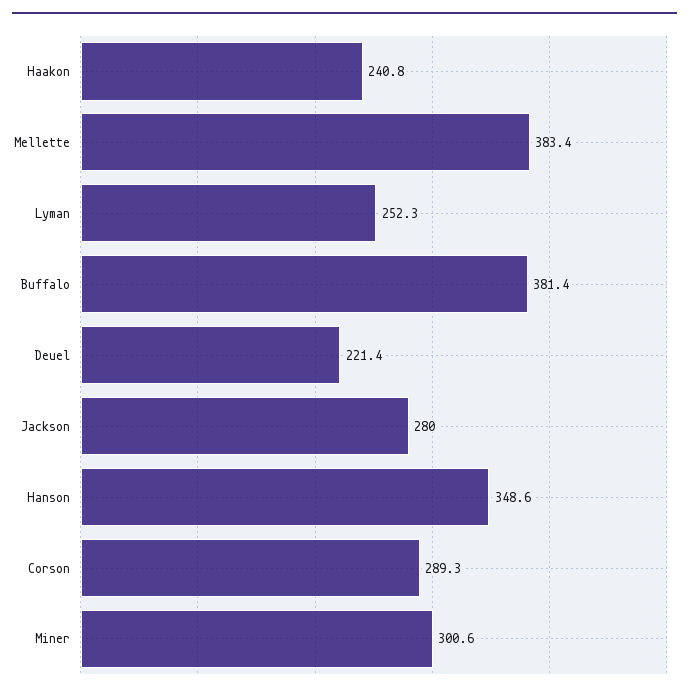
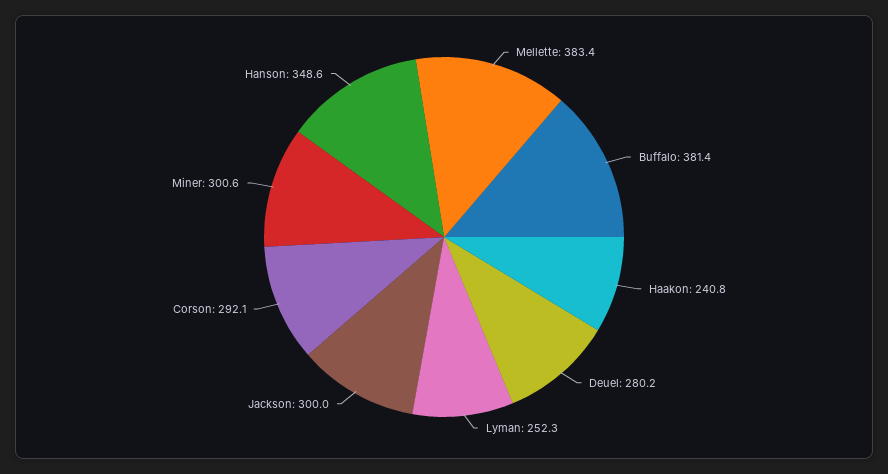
Deuel: 221.4 -> 280.2
Jackson: 280 -> 300
Corson: 289.3 -> 292.1

